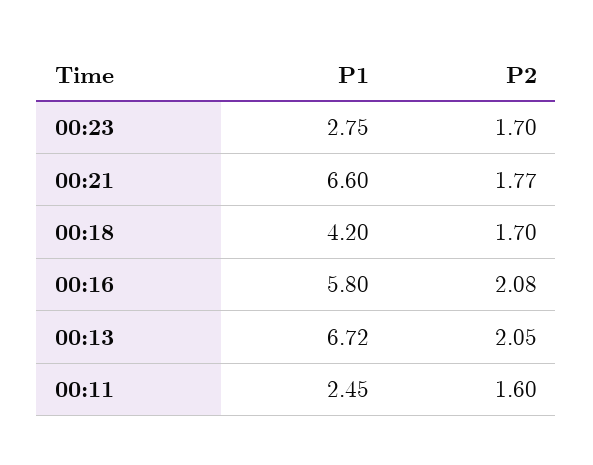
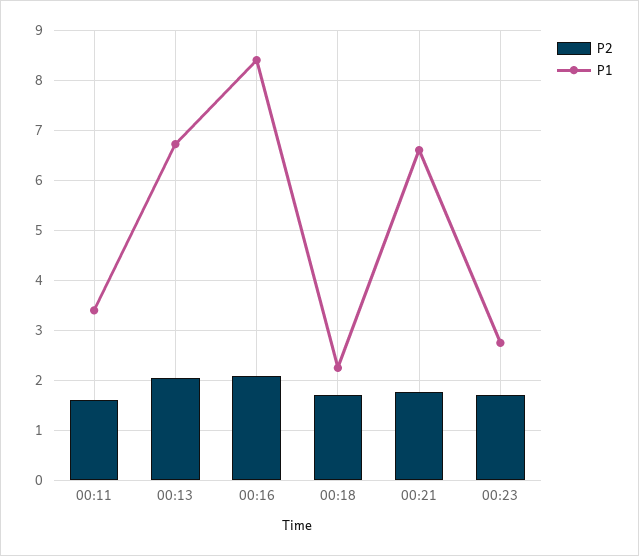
P1, 00:18: 4.2 -> 2.2
P1, 00:16: 5.8 -> 8.4
P1, 00:11: 2.45 -> 3.4

